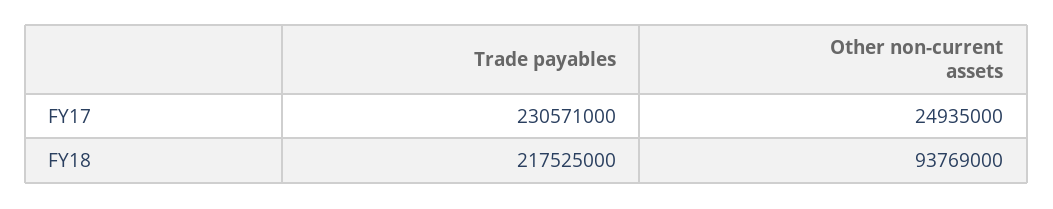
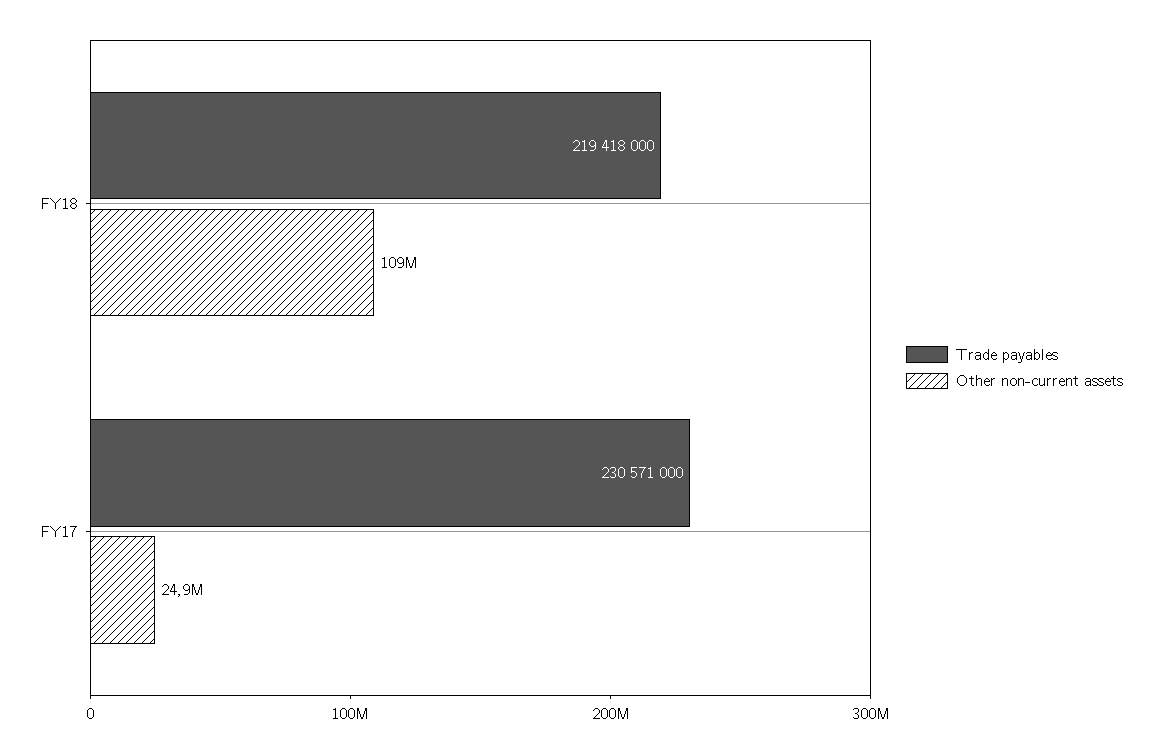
Trade payables, FY18: 217525000 -> 219418000
Other non-current assets, FY18: 93769000 -> 109000000

